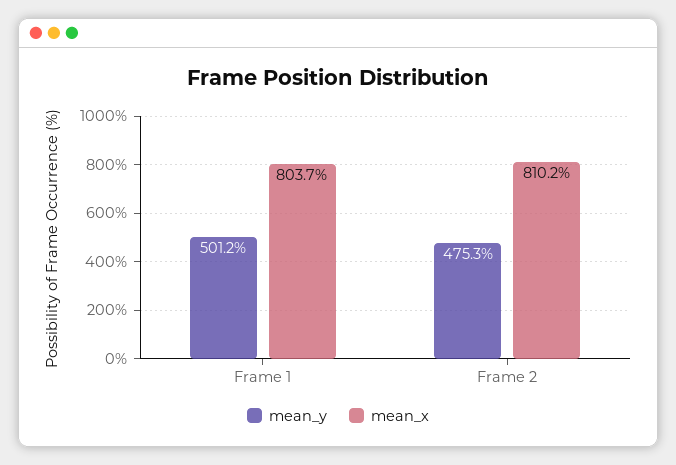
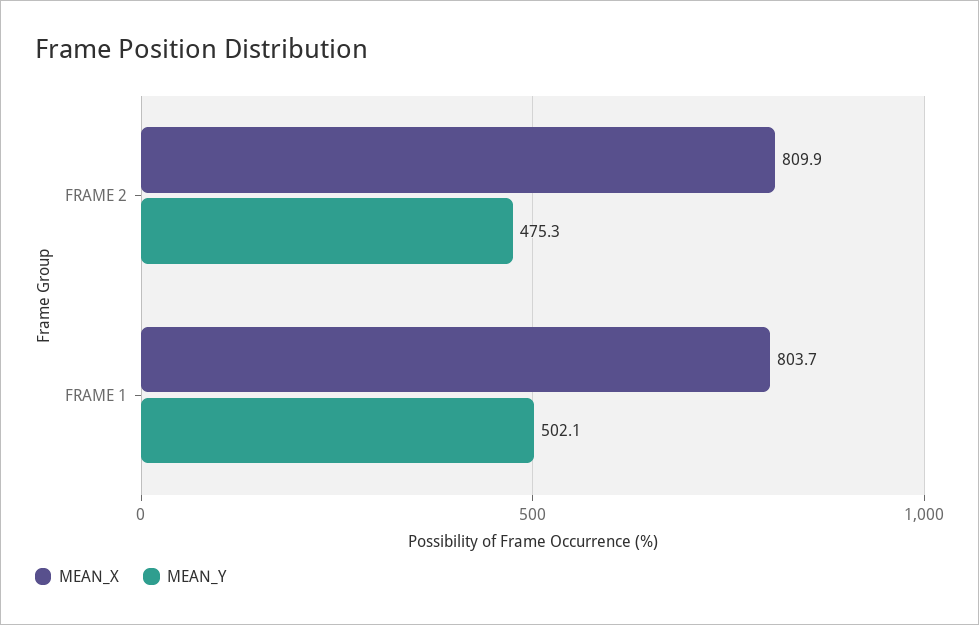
mean_y, Frame 1: 501.2 -> 502.1
mean_x, Frame 2: 810.2 -> 809.9

